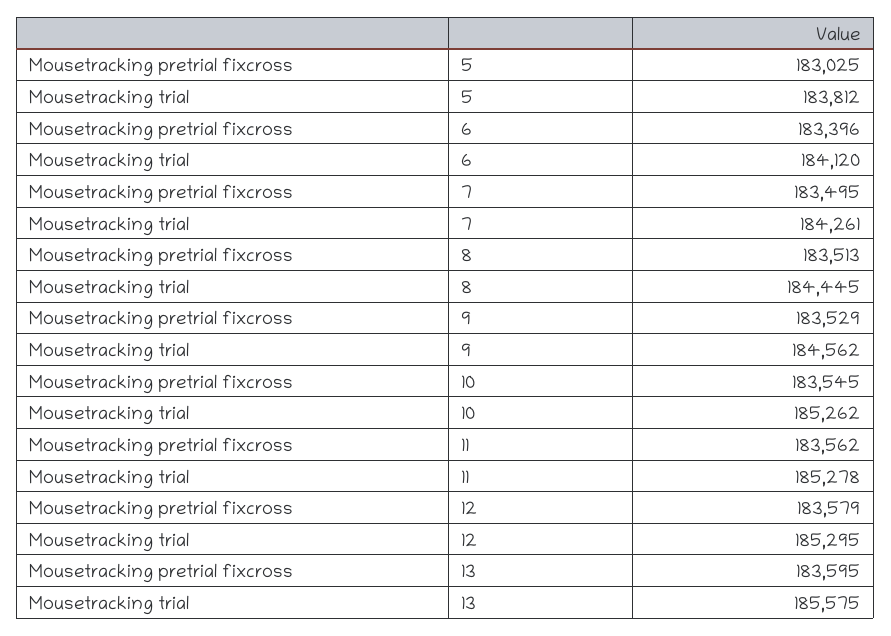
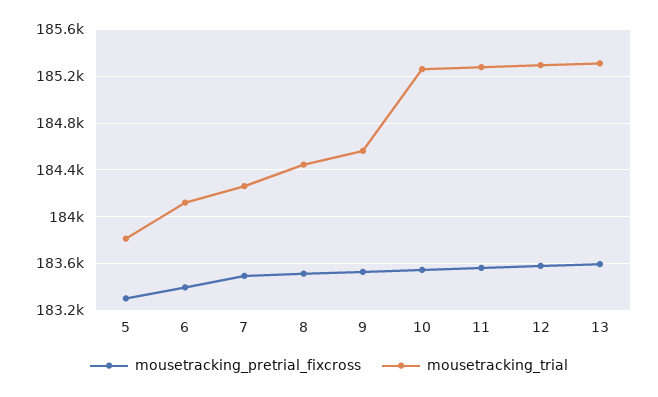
Mousetracking pretrial fixcross, 5: 183025 -> 183300
Mousetracking trial, 13: 185575 -> 185300

